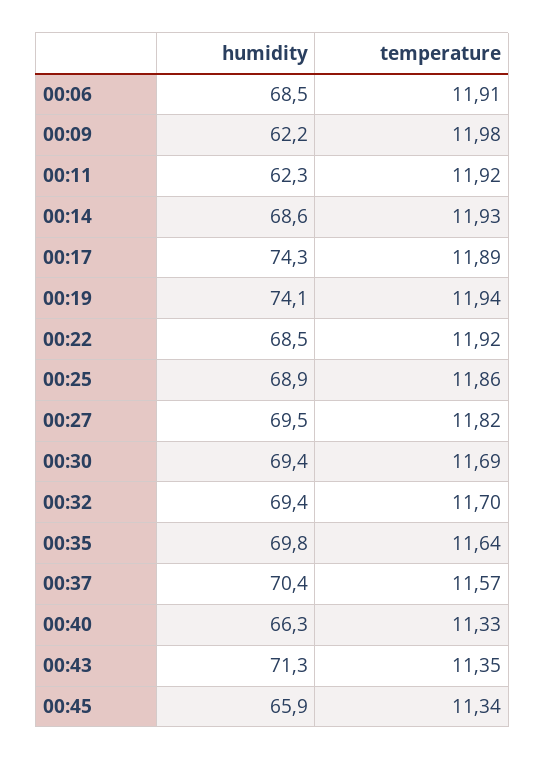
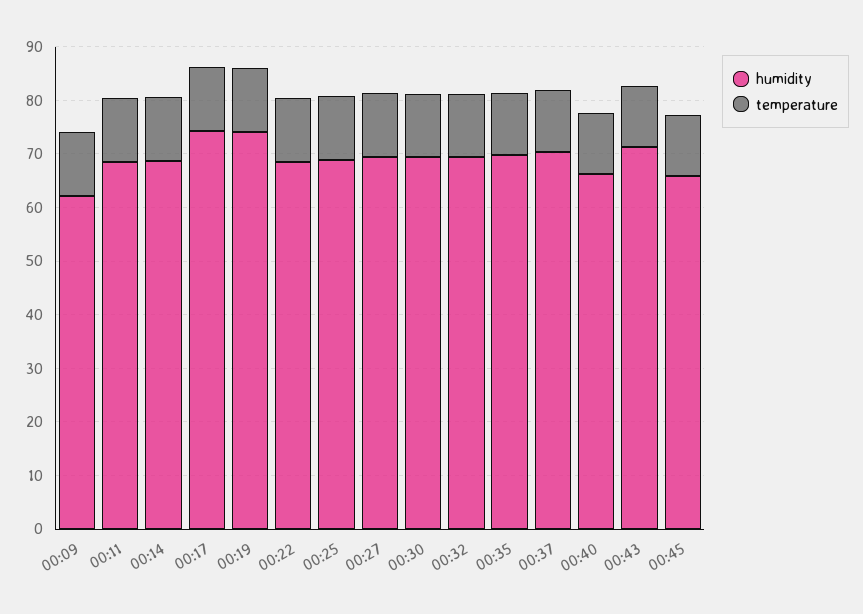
humidity, 00:06: 68.5 -> none
temperature, 00:06: 11.91 -> none
humidity, 00:11: 62.3 -> 68

